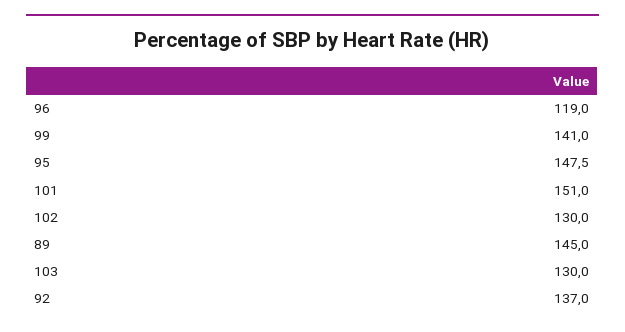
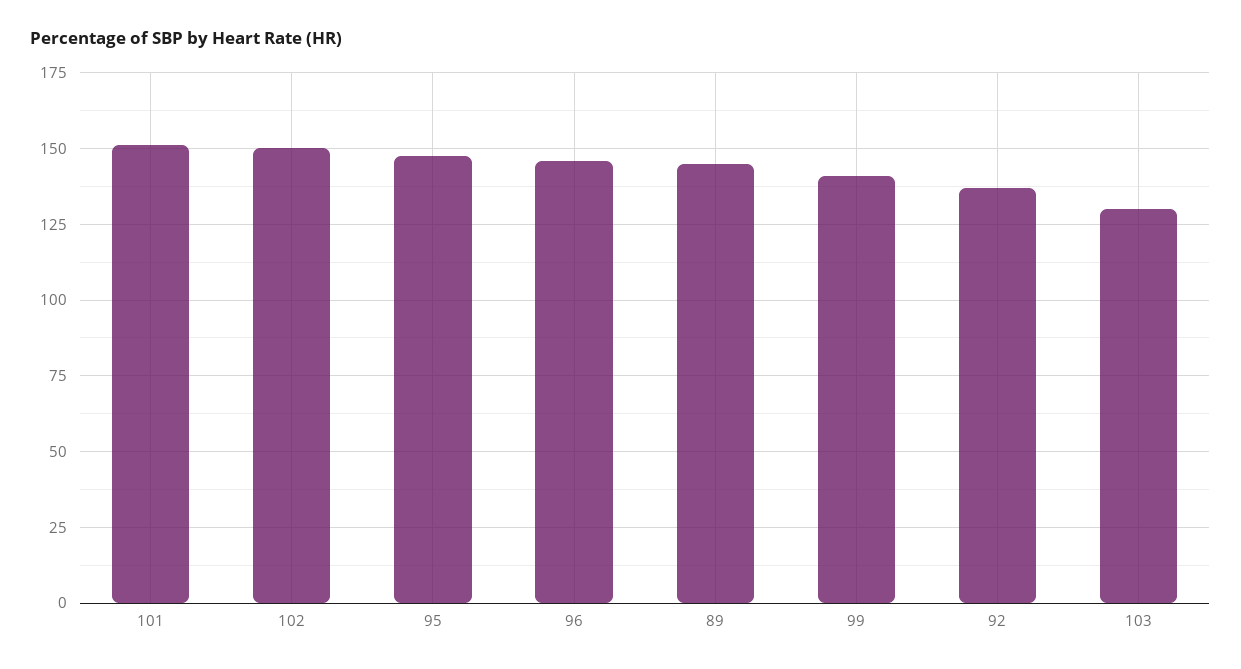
96: 119 -> 145
102: 130 -> 150

